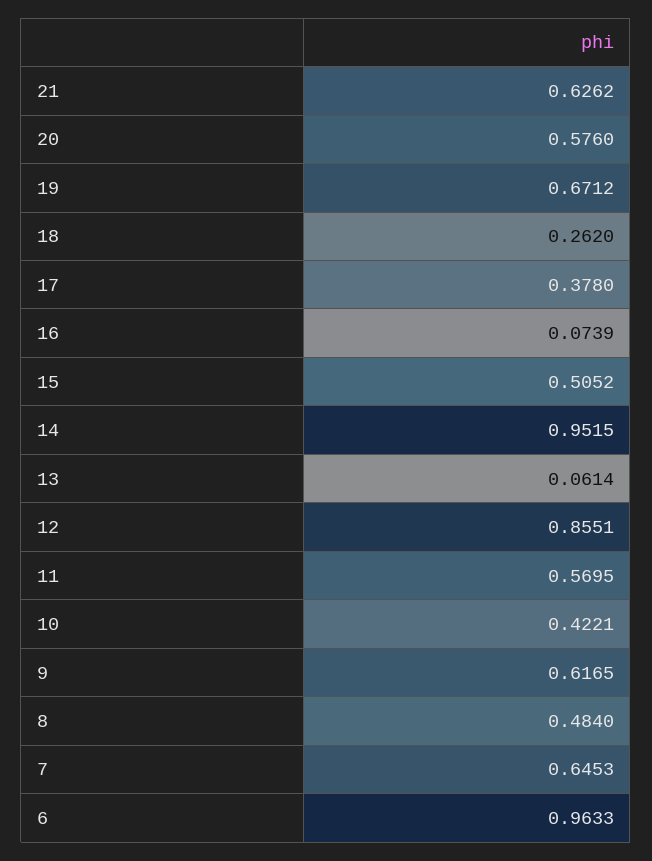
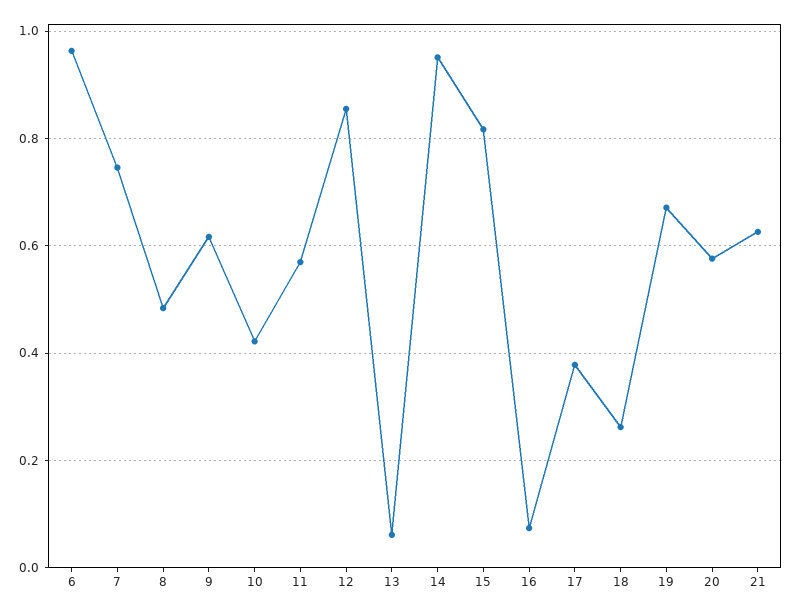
15: 0.5052 -> 0.82
7: 0.6453 -> 0.74

